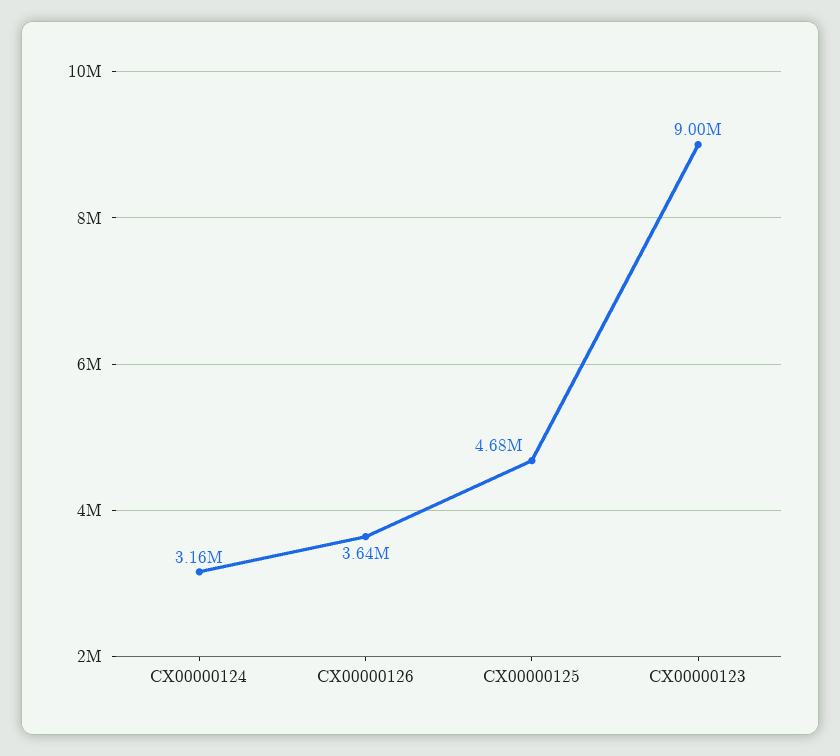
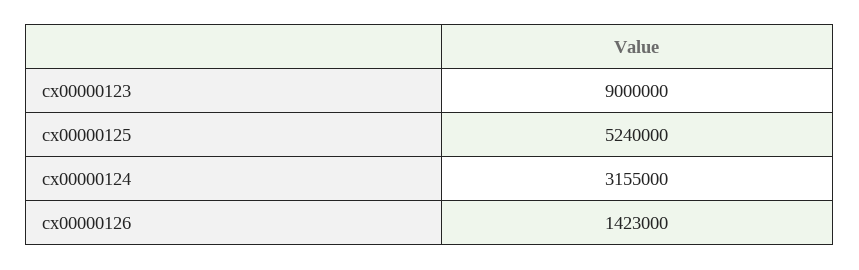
CX00000126: 3640000 -> 1423000
CX00000125: 4680000 -> 5240000

